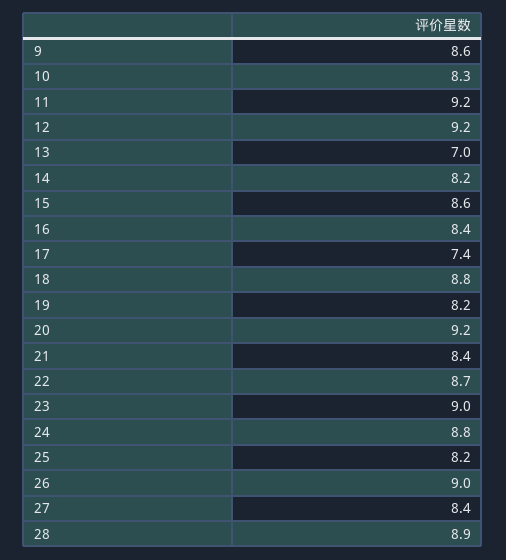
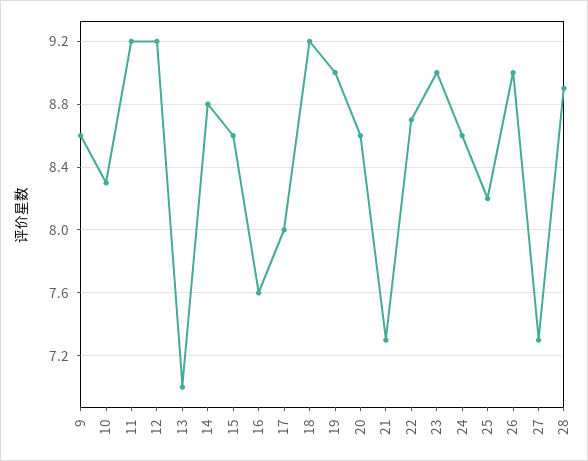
14: 8.2 -> 8.8
16: 8.4 -> 7.6
17: 7.4 -> 8
18: 8.8 -> 9.2
19: 8.2 -> 9
20: 9.2 -> 8.6
21: 8.4 -> 7.3
24: 8.8 -> 8.6
27: 8.4 -> 7.3

